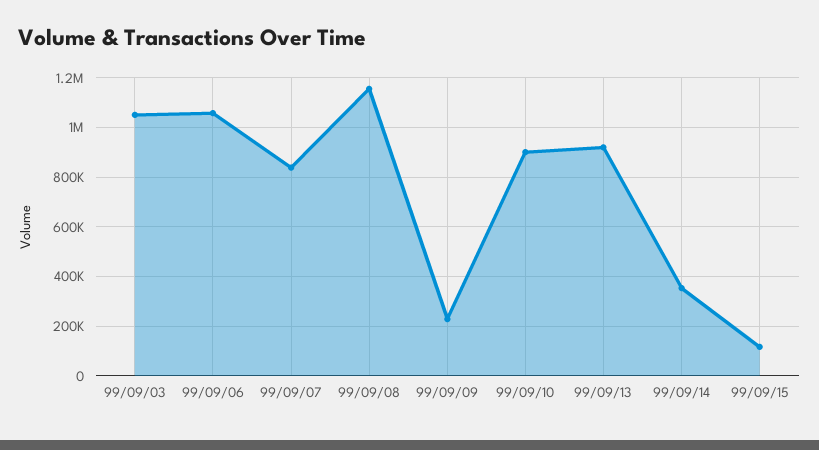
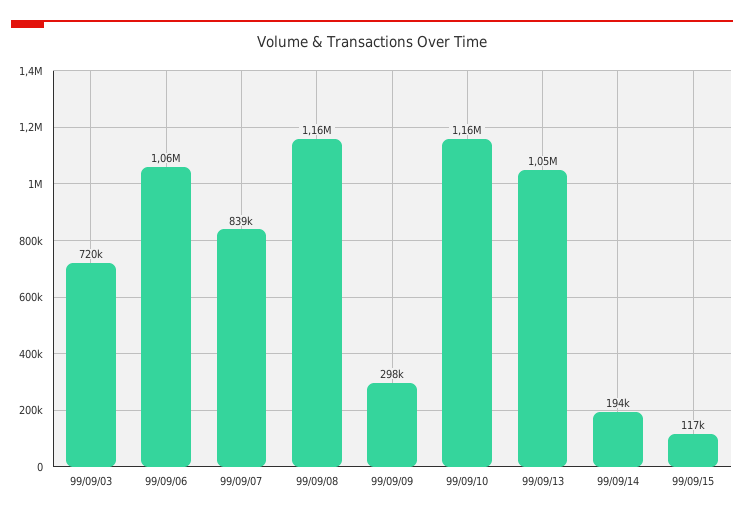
99/09/03: 1050000 -> 720000
99/09/09: 225000 -> 298000
99/09/10: 900000 -> 1160000
99/09/13: 925000 -> 1050000
99/09/14: 350000 -> 194000

